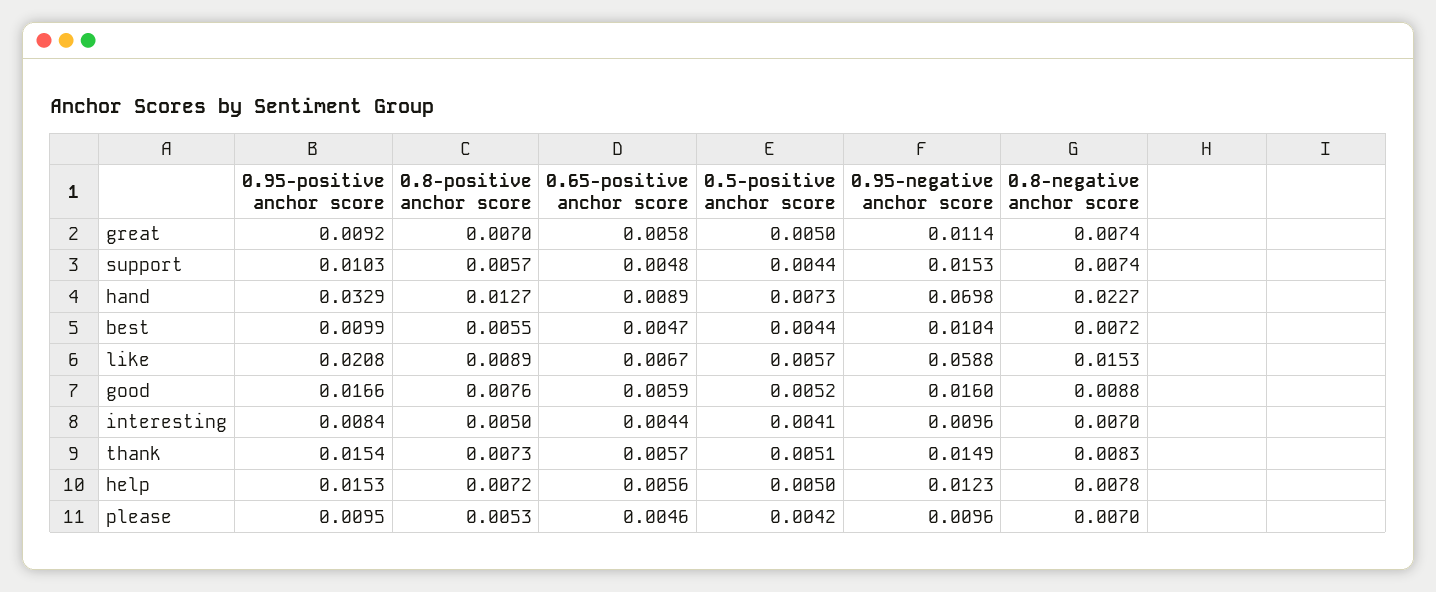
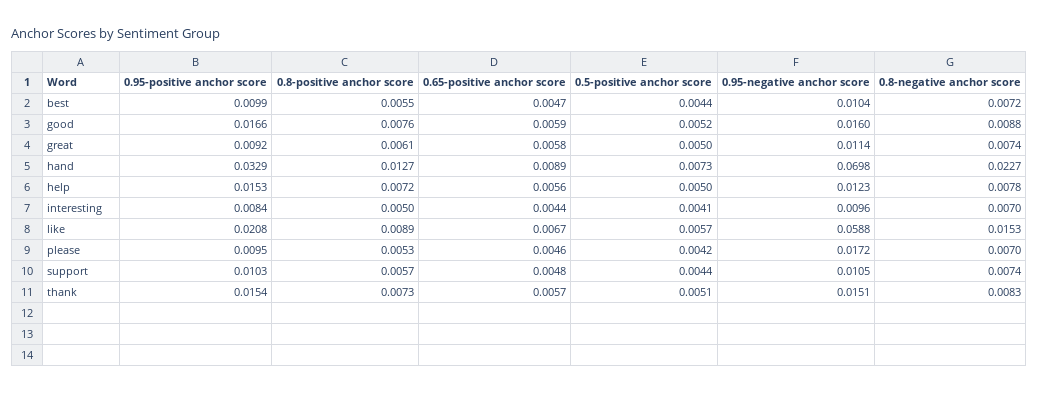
0.8-positive anchor score, great: 0.007 -> 0.0061
0.95-negative anchor score, support: 0.0153 -> 0.0105
0.95-negative anchor score, thank: 0.0149 -> 0.0151
0.95-negative anchor score, please: 0.0096 -> 0.0172

